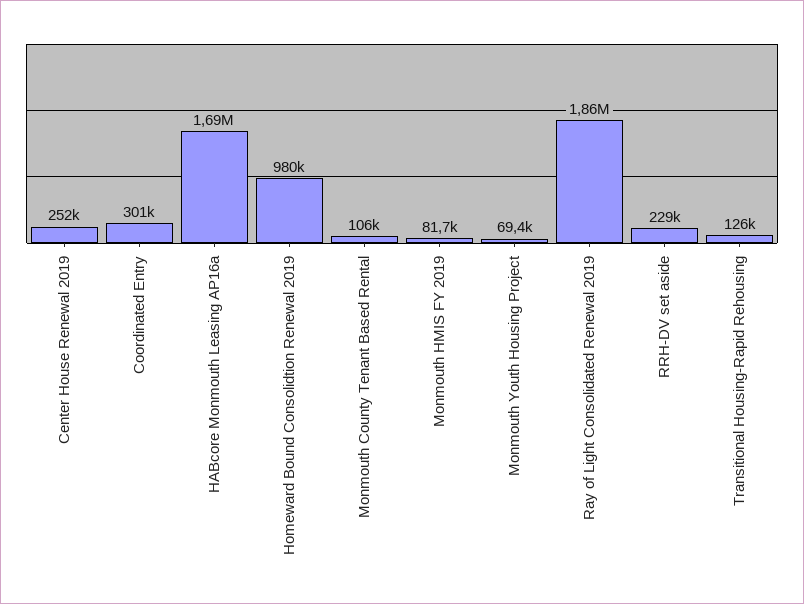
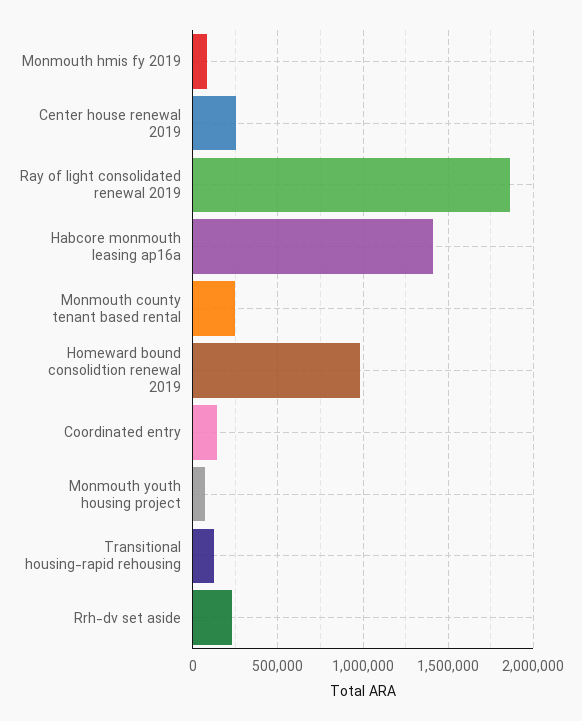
Coordinated Entry: 301000 -> 150000
HABcore Monmouth Leasing AP16a: 1690000 -> 1400000
Monmouth County Tenant Based Rental: 106000 -> 250000

